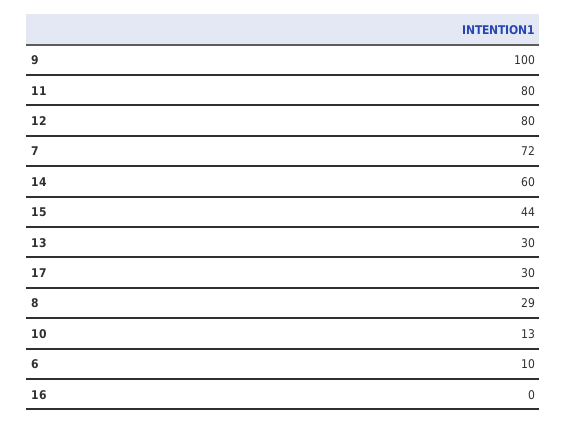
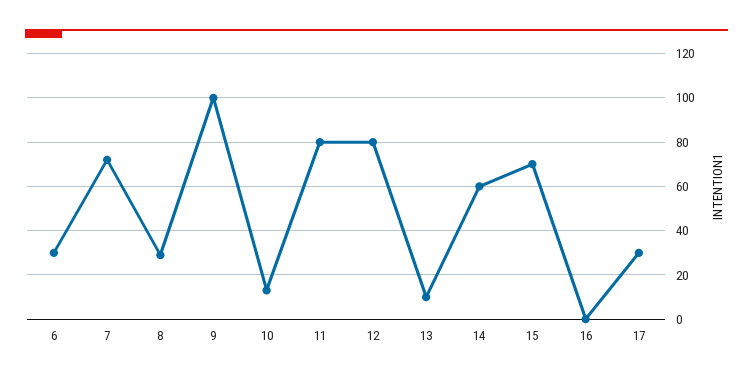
15: 44 -> 70
13: 30 -> 10
6: 10 -> 30

